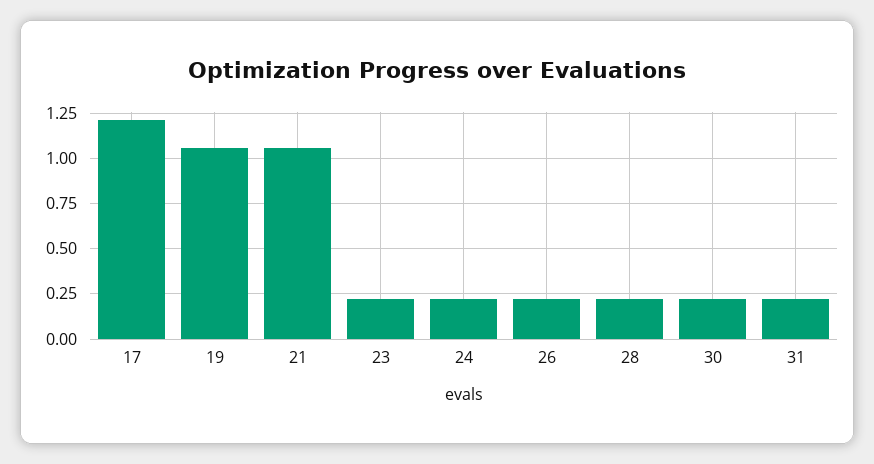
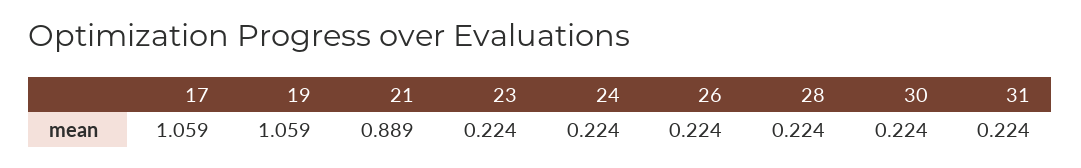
17: 1.2 -> 1.059
21: 1.05 -> 0.889

